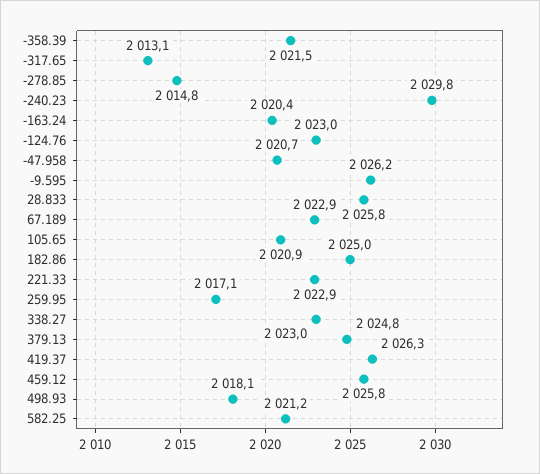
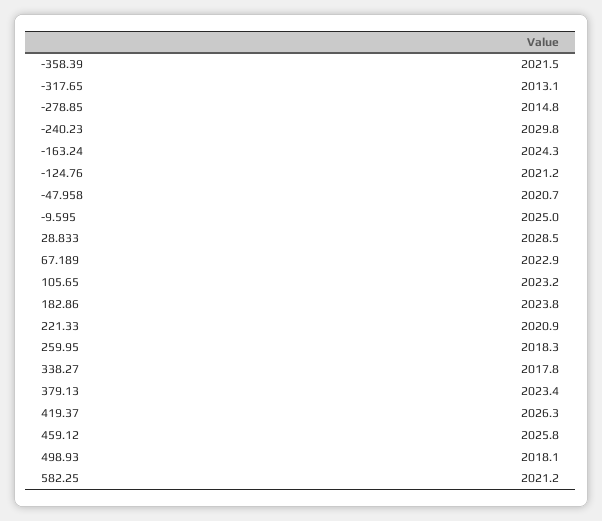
-163.24: 2020.4 -> 2024.3
-124.76: 2023 -> 2021.2
-9.595: 2026.2 -> 2025
28.833: 2025.8 -> 2028.5
105.65: 2020.9 -> 2023.2
182.86: 2025 -> 2023.8
221.33: 2022.9 -> 2020.9
259.95: 2017.1 -> 2018.3
338.27: 2023 -> 2017.8
379.13: 2024.8 -> 2023.4

